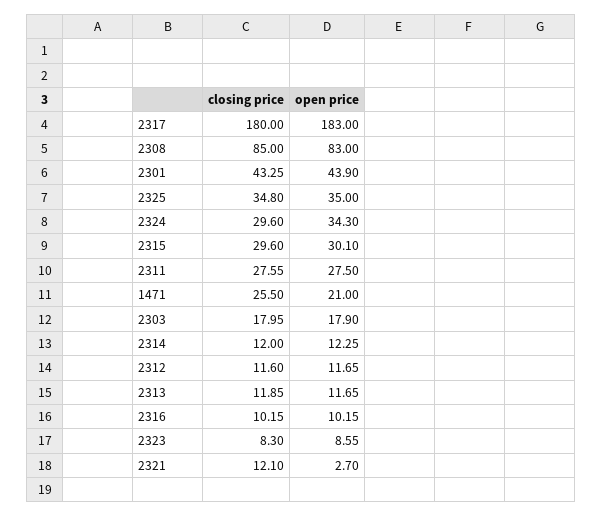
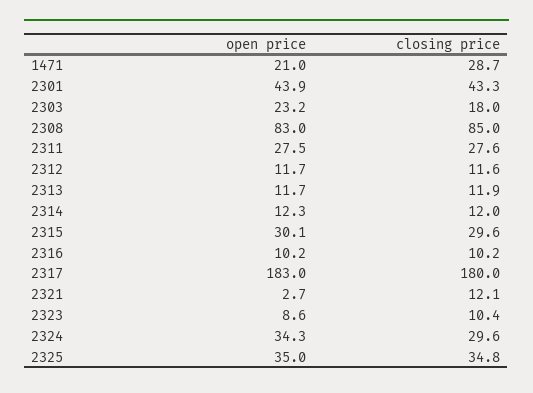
closing price, 1471: 25.5 -> 28.7
open price, 2303: 17.9 -> 23.2
closing price, 2323: 8.3 -> 10.4

